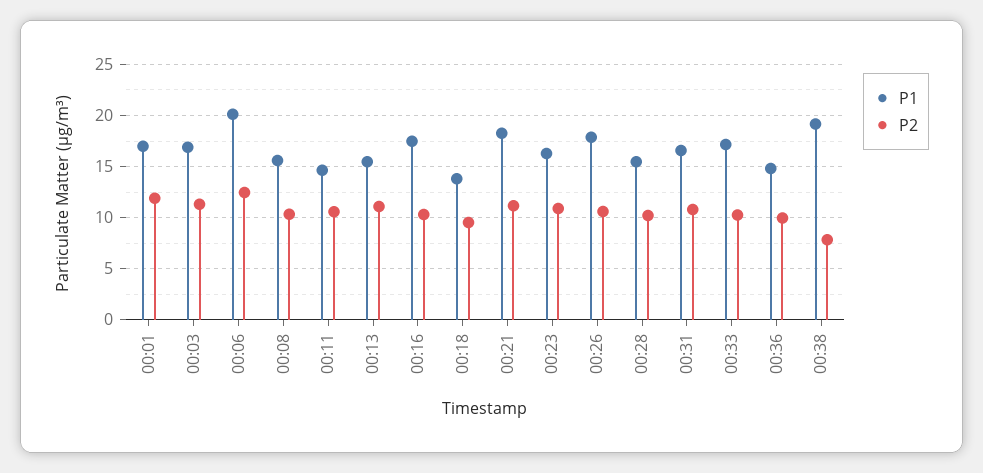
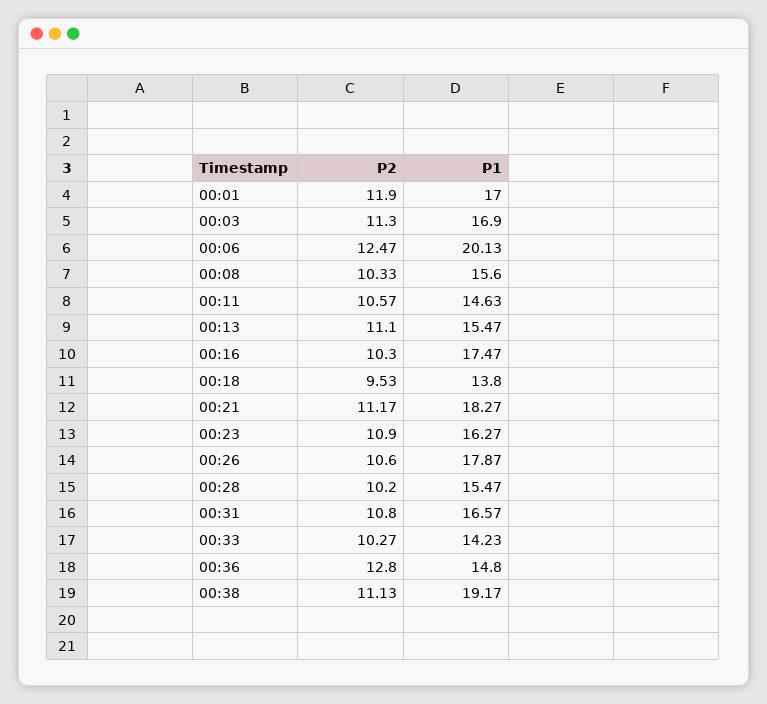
P1, 00:33: 17 -> 14.23
P2, 00:36: 10 -> 12.8
P2, 00:38: 8 -> 11.13

